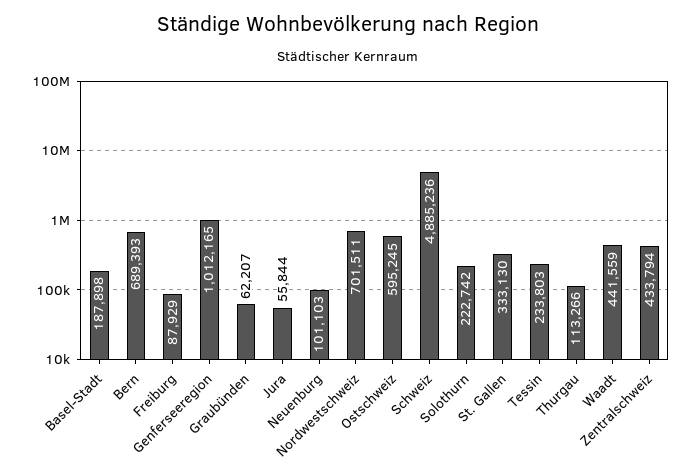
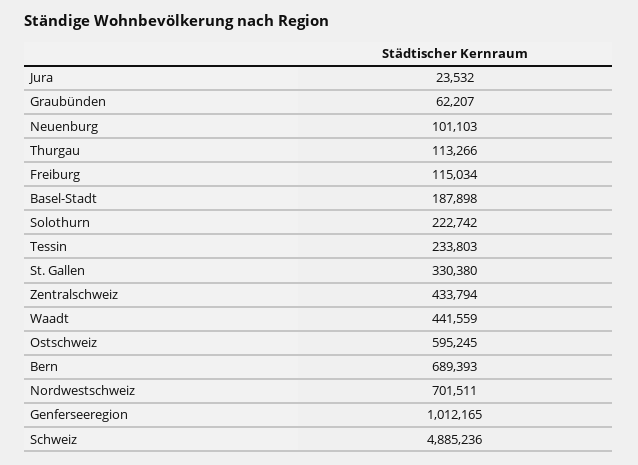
Freiburg: 87929 -> 115034
Jura: 55844 -> 23532
St. Gallen: 333130 -> 330380

